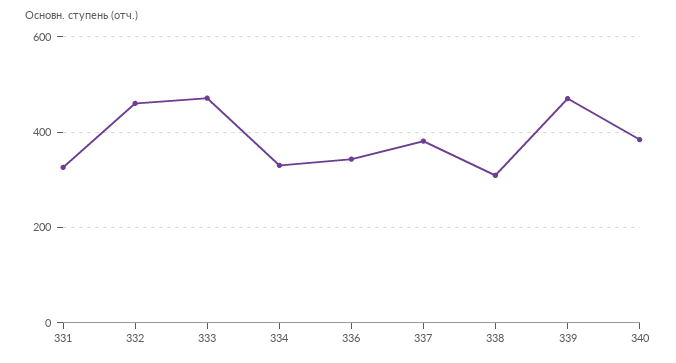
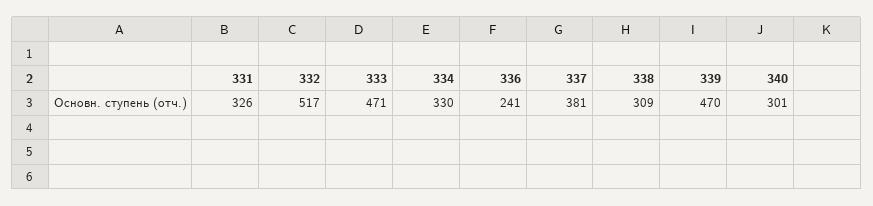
332: 460 -> 517
336: 340 -> 241
340: 380 -> 301

